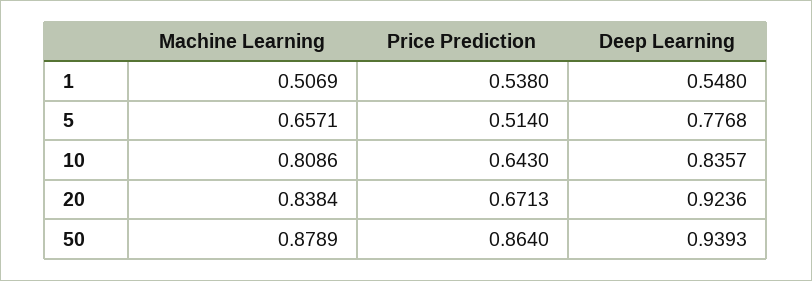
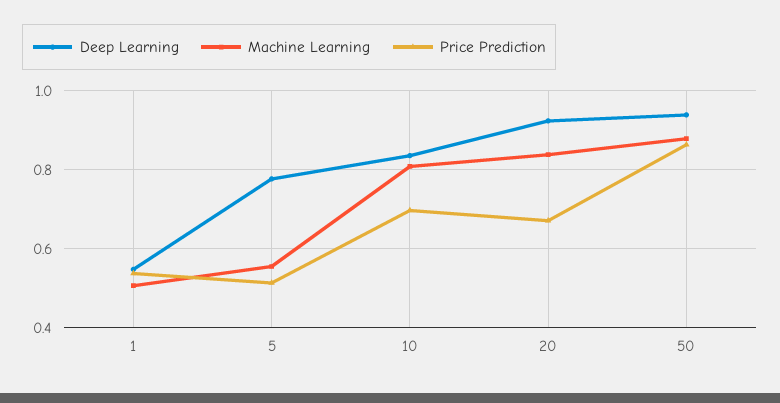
Machine Learning, 5: 0.6571 -> 0.56
Price Prediction, 10: 0.643 -> 0.7

